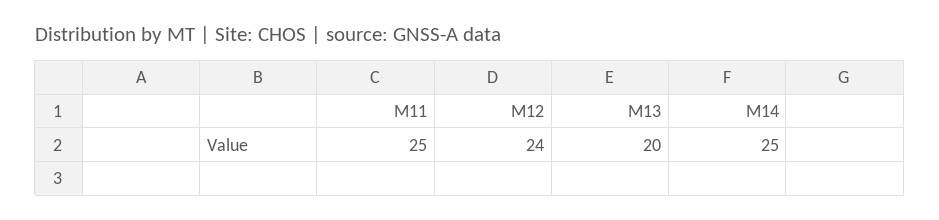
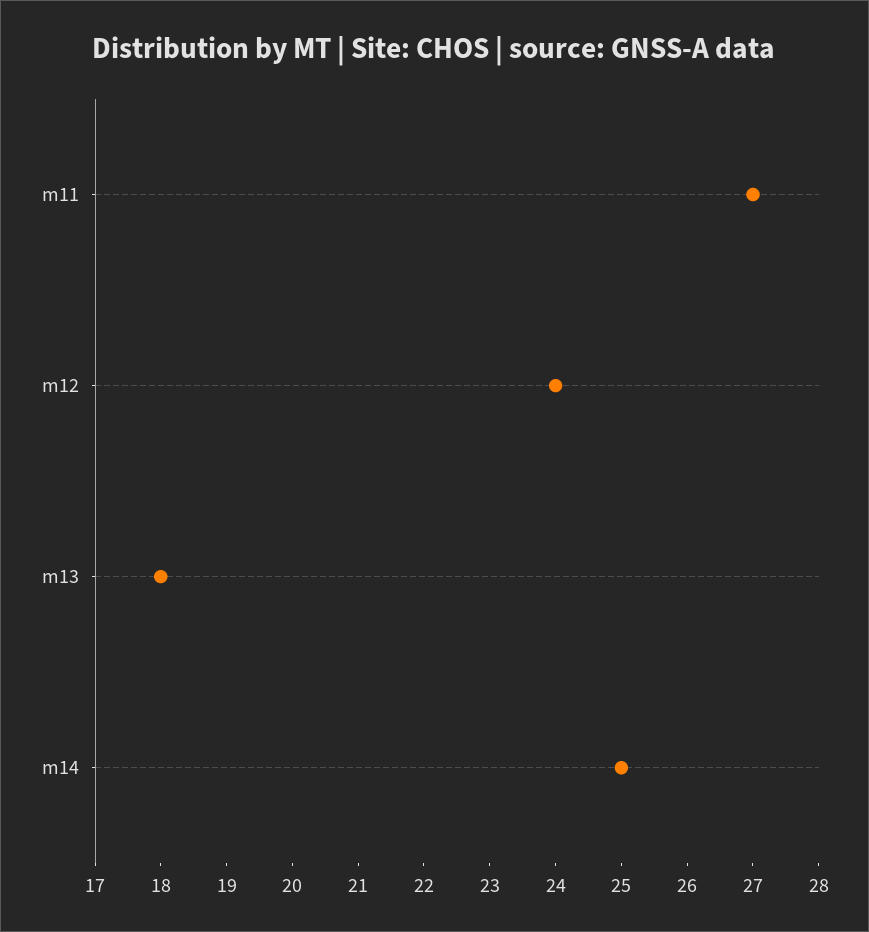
M11: 25 -> 27
M13: 20 -> 18

